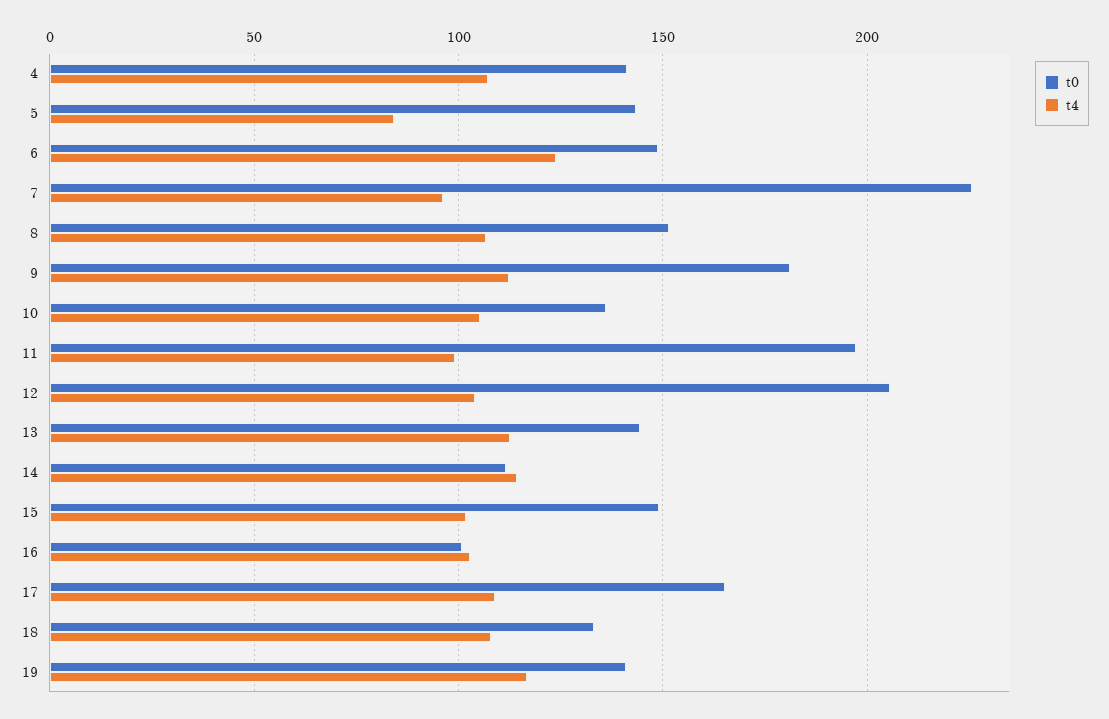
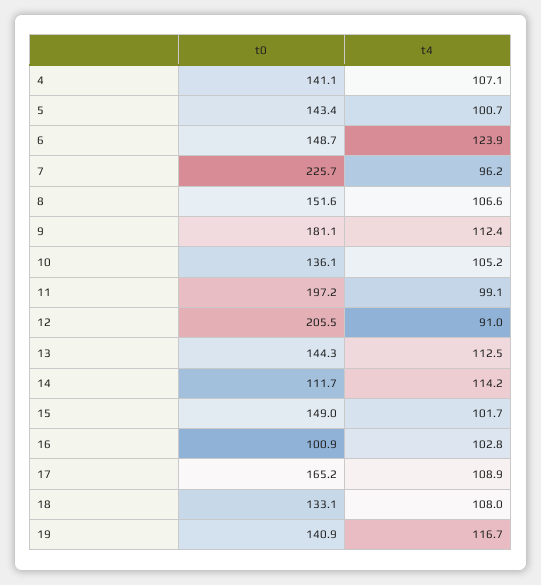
t4, 5: 85 -> 100.7
t4, 12: 105 -> 91

